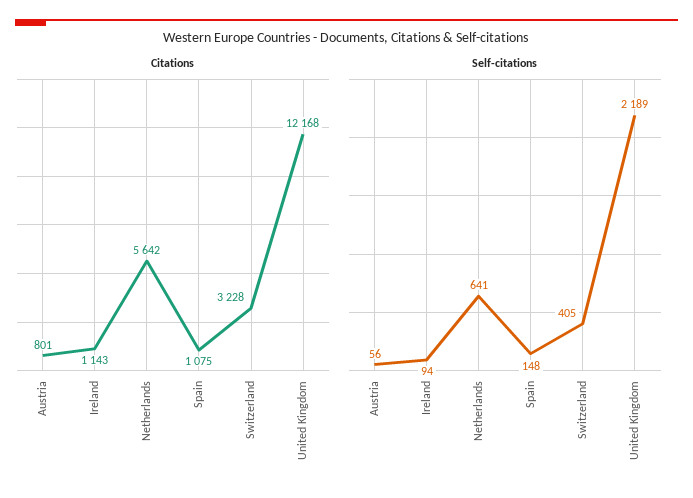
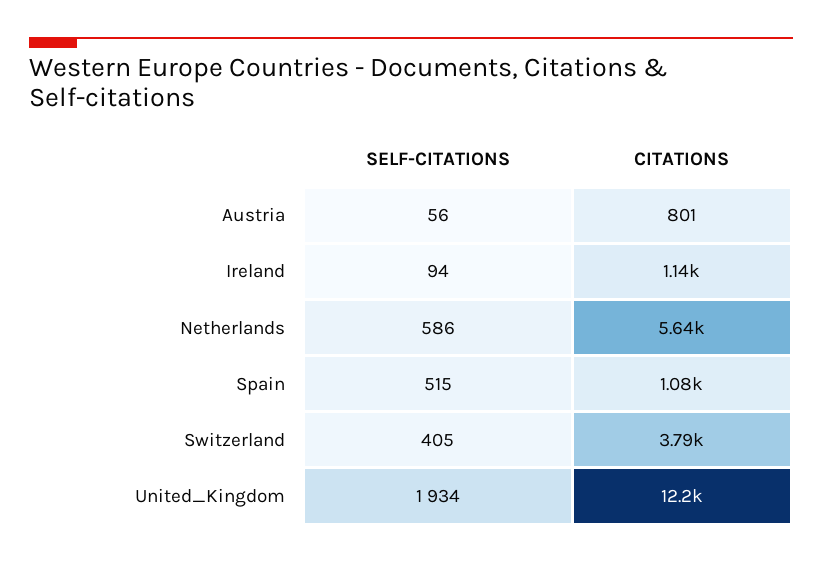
Citations, Switzerland: 3228 -> 3790
Self-citations, Netherlands: 641 -> 586
Self-citations, Spain: 148 -> 515
Self-citations, United Kingdom: 2189 -> 1934

